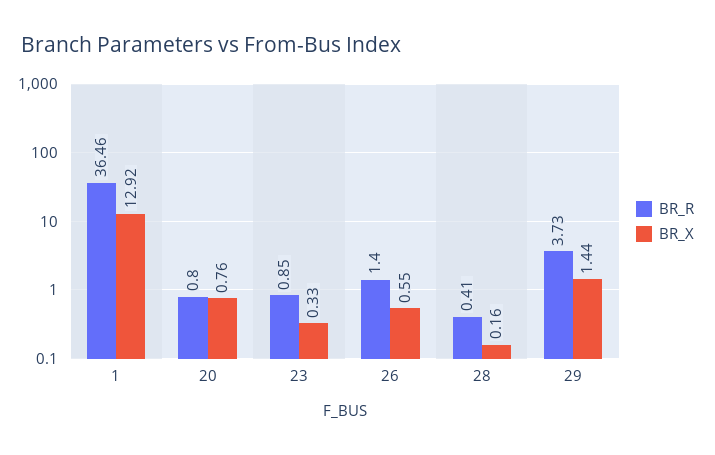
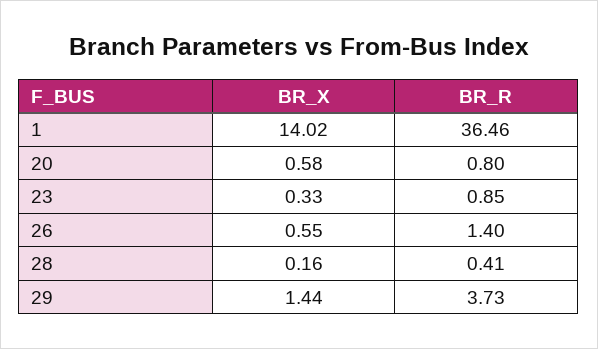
BR_X, 1: 12.92 -> 14.02
BR_X, 20: 0.76 -> 0.58

